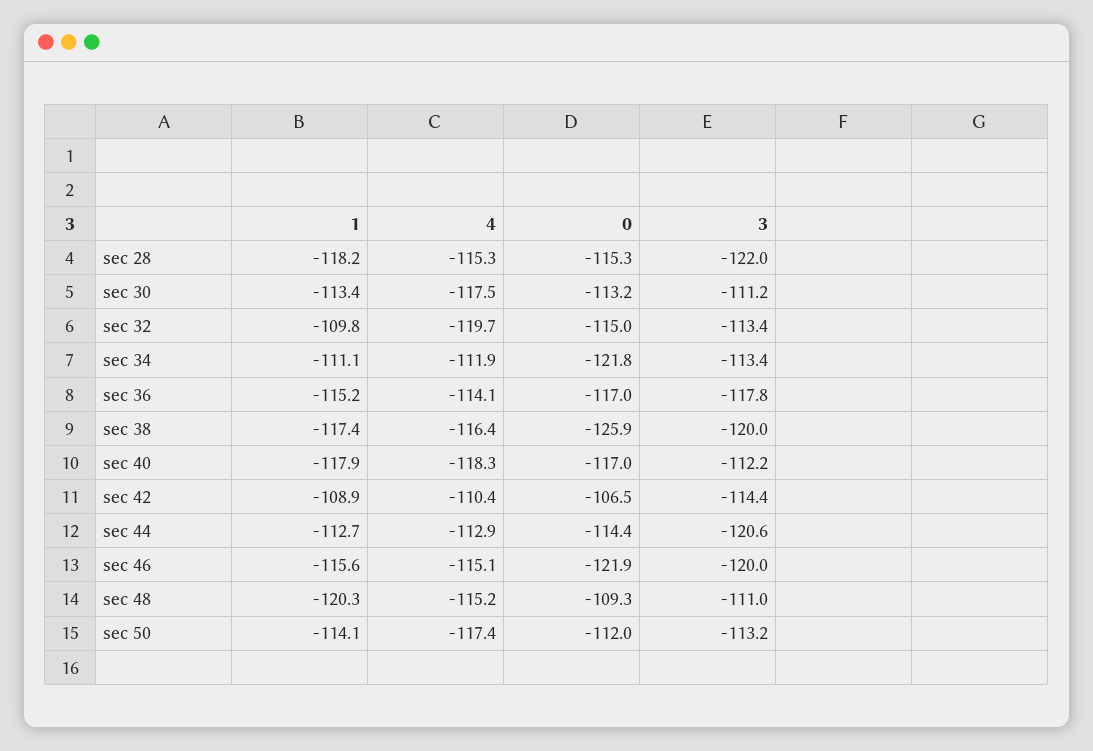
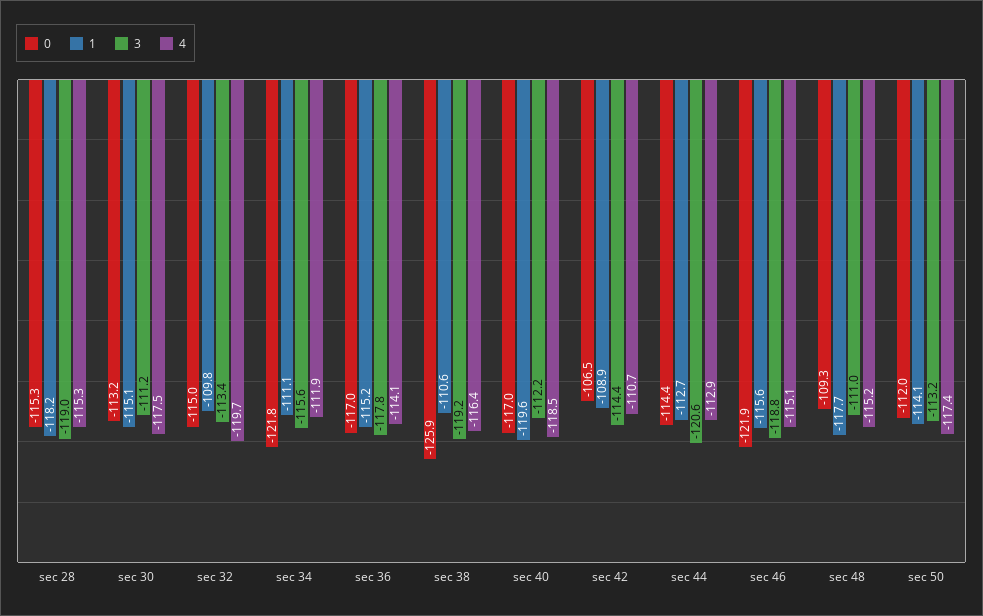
3, sec 28: -122 -> -119
1, sec 30: -113.4 -> -115.1
3, sec 34: -113.4 -> -115.6
1, sec 38: -117.4 -> -110.6
3, sec 38: -120 -> -119.2
1, sec 40: -117.9 -> -119.6
4, sec 40: -118.3 -> -118.5
4, sec 42: -110.4 -> -110.7
3, sec 46: -120 -> -118.8
1, sec 48: -120.3 -> -117.7

